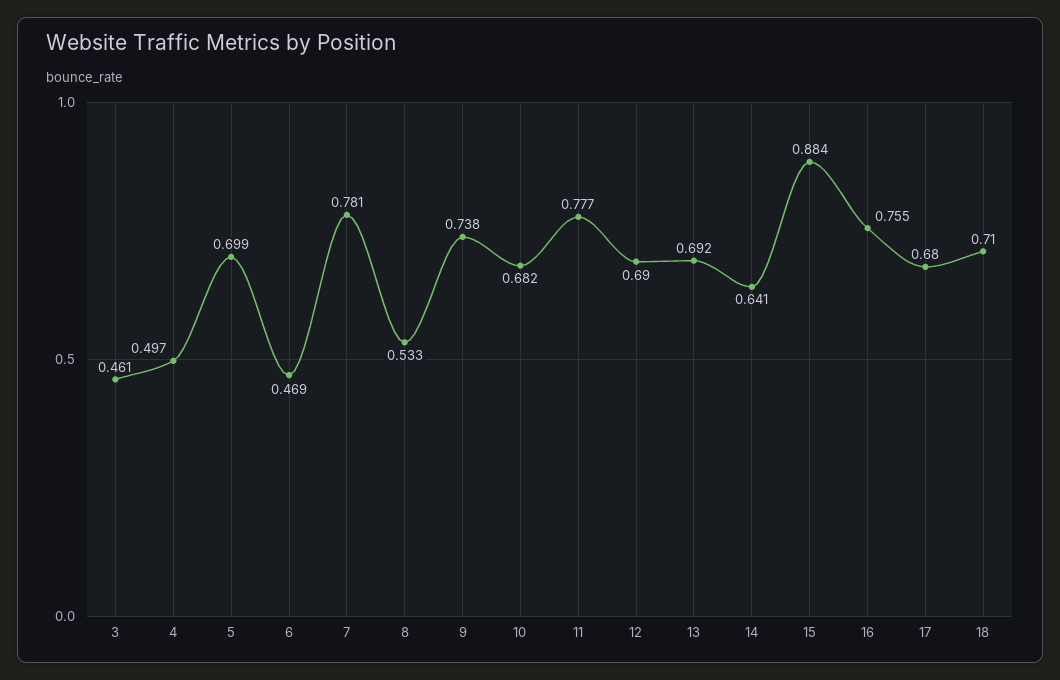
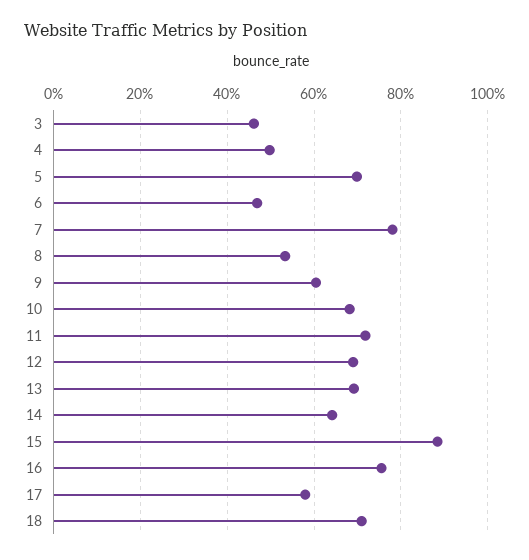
9: 0.738 -> 0.6
11: 0.777 -> 0.72
17: 0.68 -> 0.58

